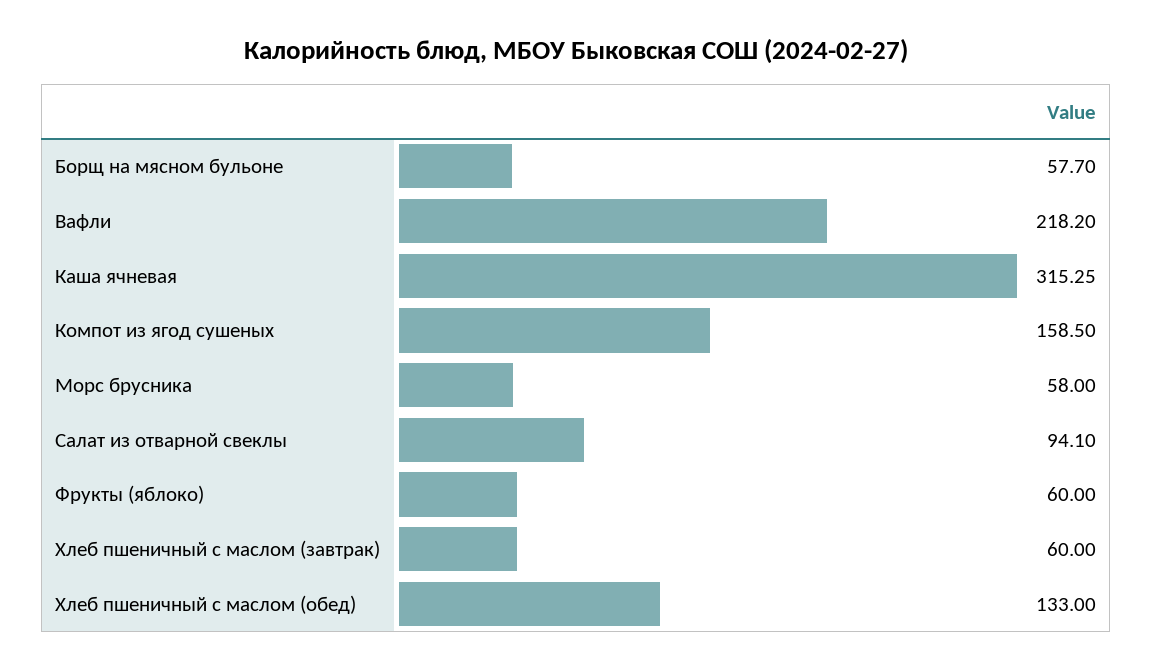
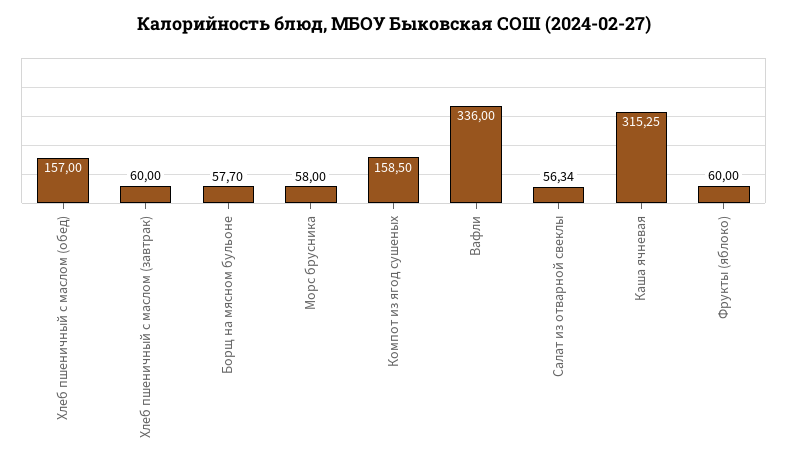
Вафли: 218.2 -> 336
Салат из отварной свеклы: 94.1 -> 56.34
Хлеб пшеничный с маслом (обед): 133 -> 157

